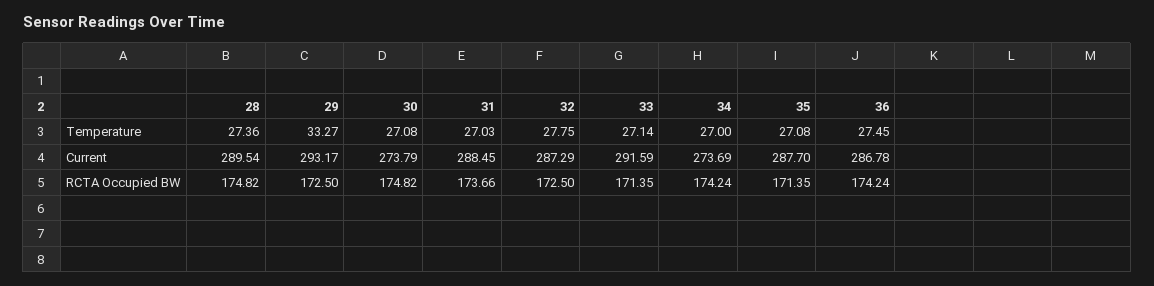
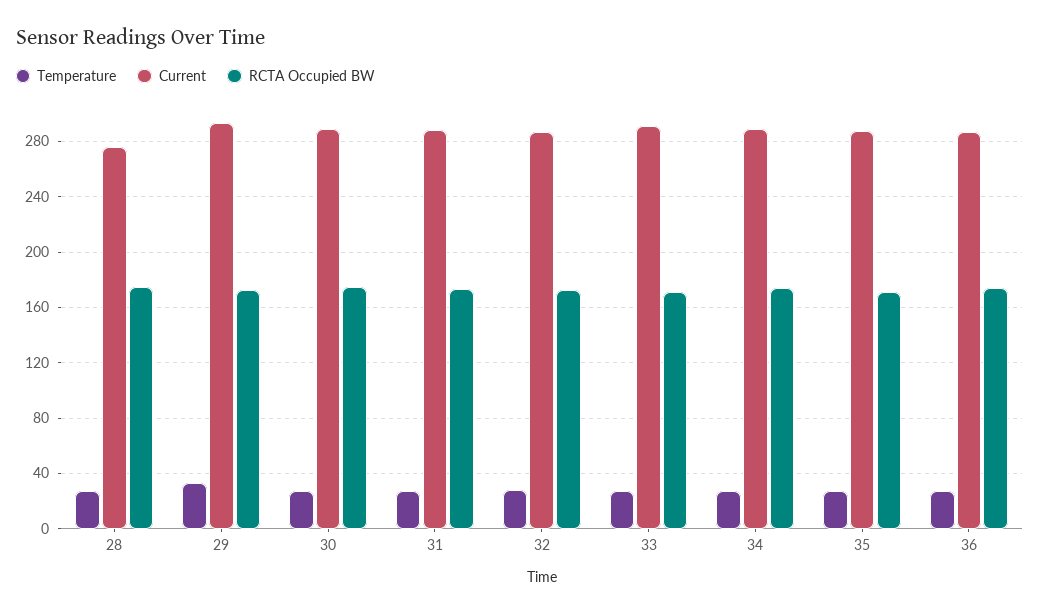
Current, 28: 289.54 -> 275
Current, 30: 273.79 -> 290
Current, 34: 273.69 -> 290

